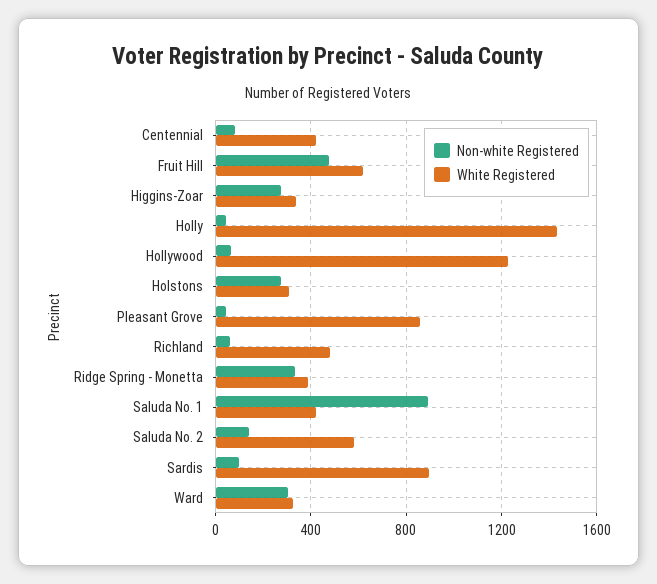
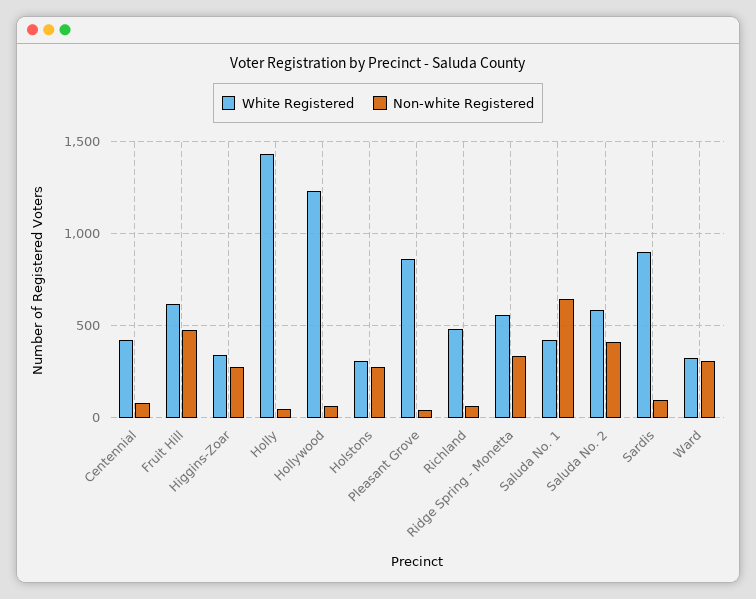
White Registered, Ridge Spring - Monetta: 400 -> 550
Non-white Registered, Saluda No. 1: 900 -> 650
Non-white Registered, Saluda No. 2: 150 -> 400

